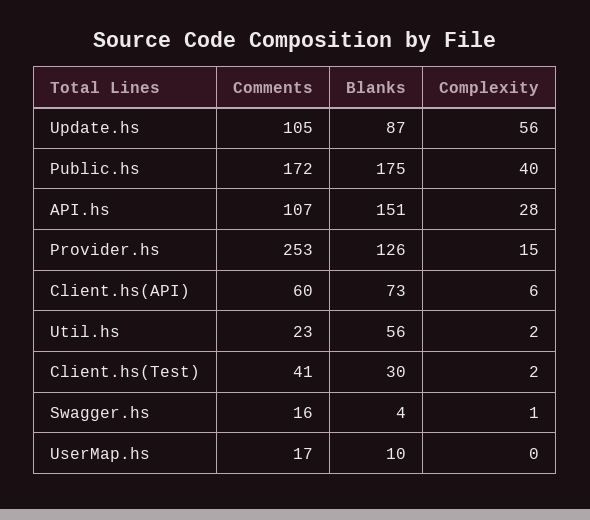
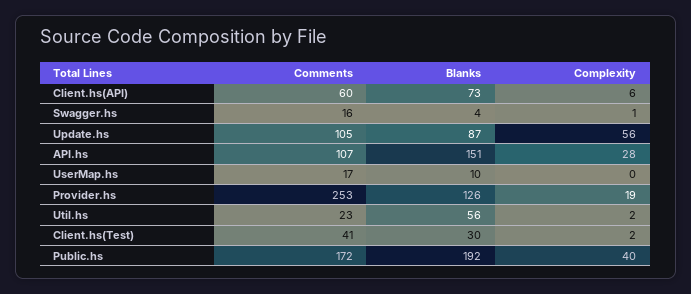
Blanks, Public.hs: 175 -> 192
Complexity, Provider.hs: 15 -> 19

